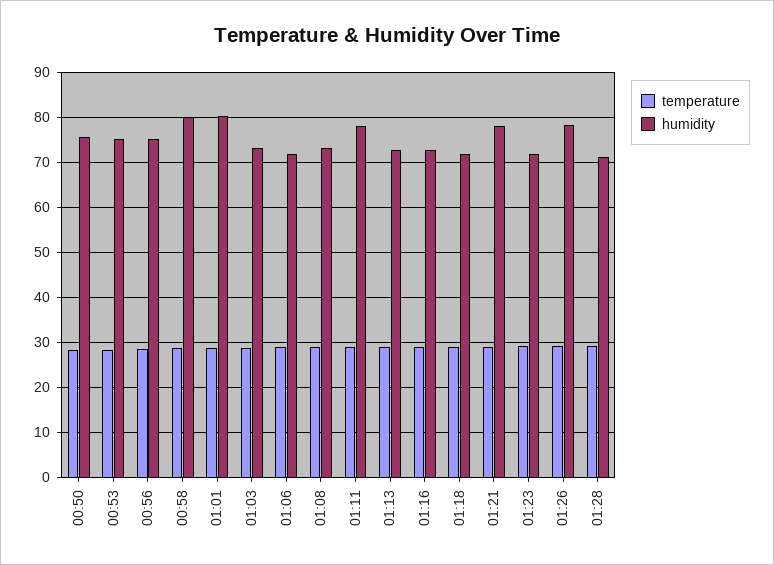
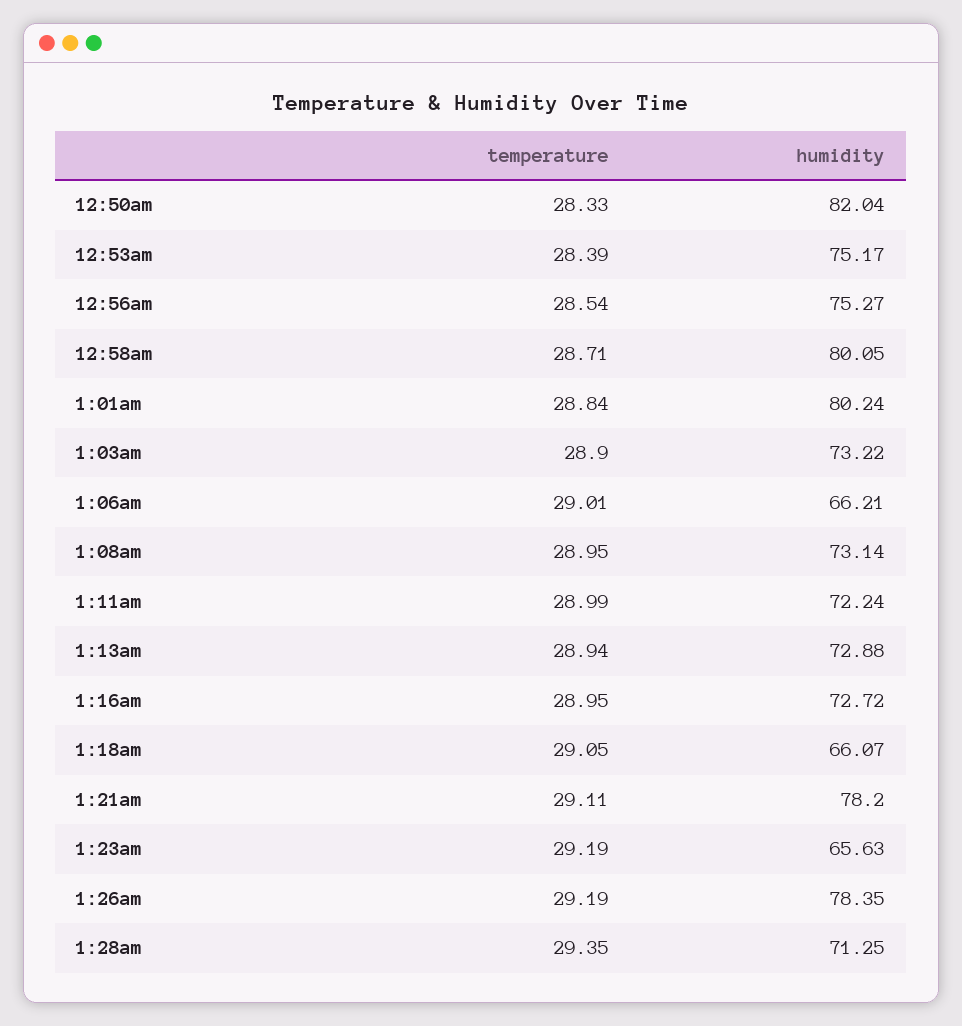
humidity, 00:50: 76 -> 82.04
humidity, 01:06: 72 -> 66.21
humidity, 01:11: 78 -> 72.24
humidity, 01:18: 72 -> 66.07
humidity, 01:23: 72 -> 65.63

